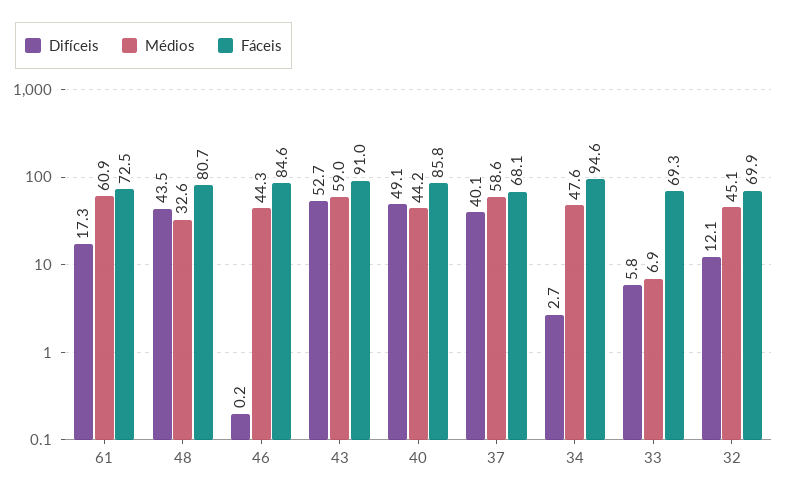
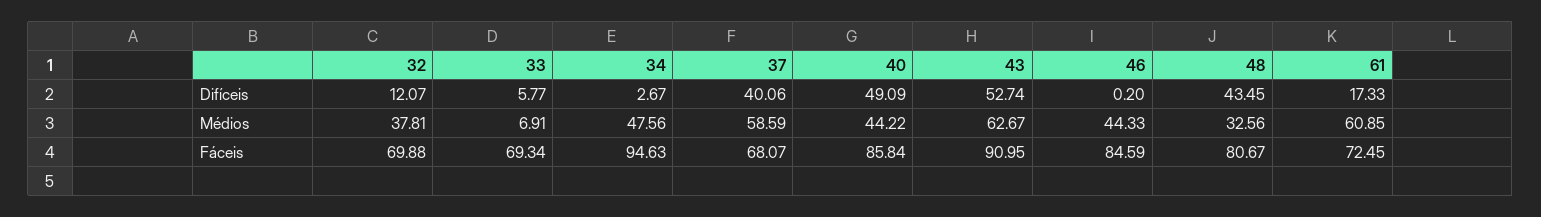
Médios, 43: 59 -> 62.67
Médios, 32: 45.1 -> 37.81

